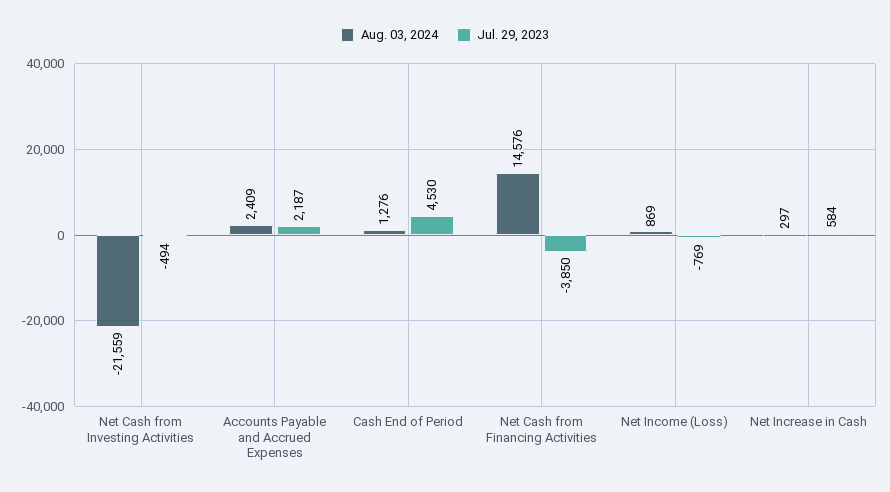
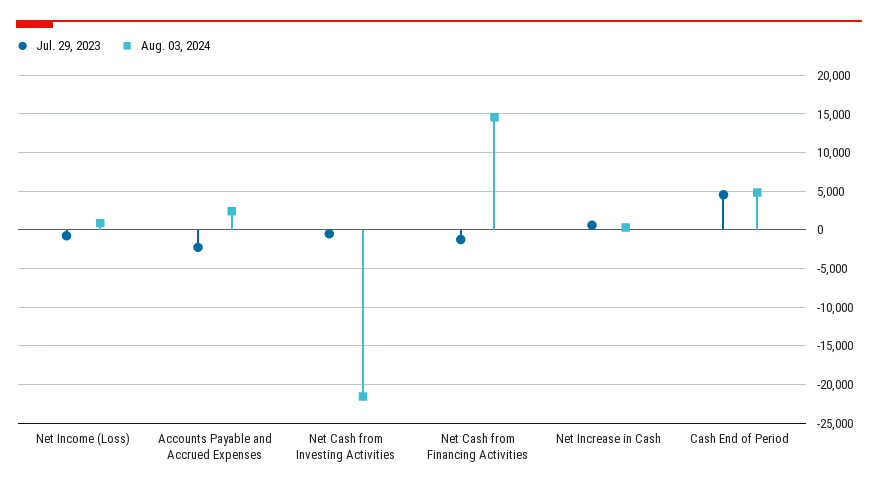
Jul. 29, 2023, Accounts Payable and Accrued Expenses: 2187 -> -2000
Aug. 03, 2024, Cash End of Period: 1276 -> 5000
Jul. 29, 2023, Net Cash from Financing Activities: -3850 -> -1000

